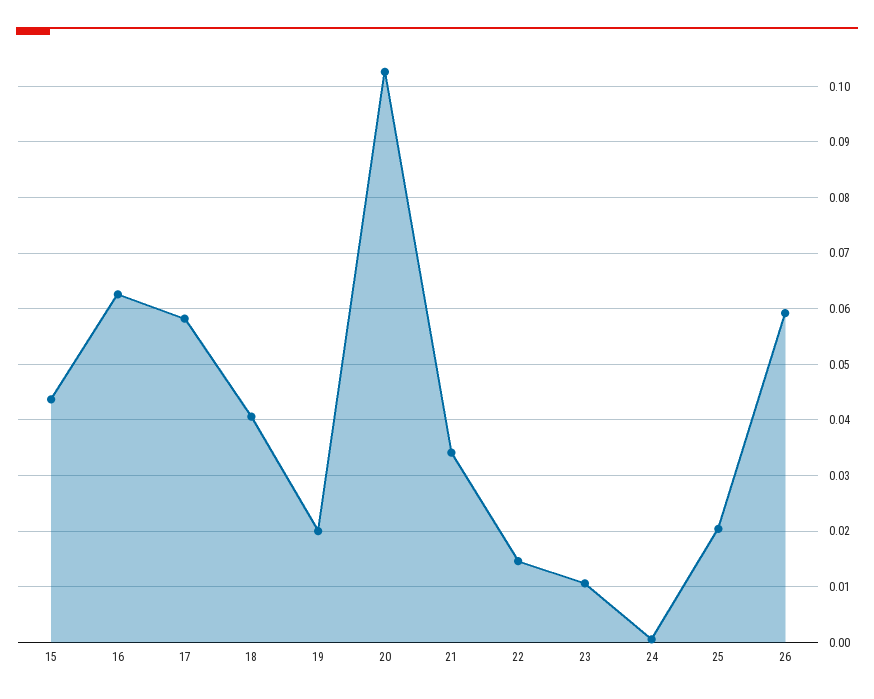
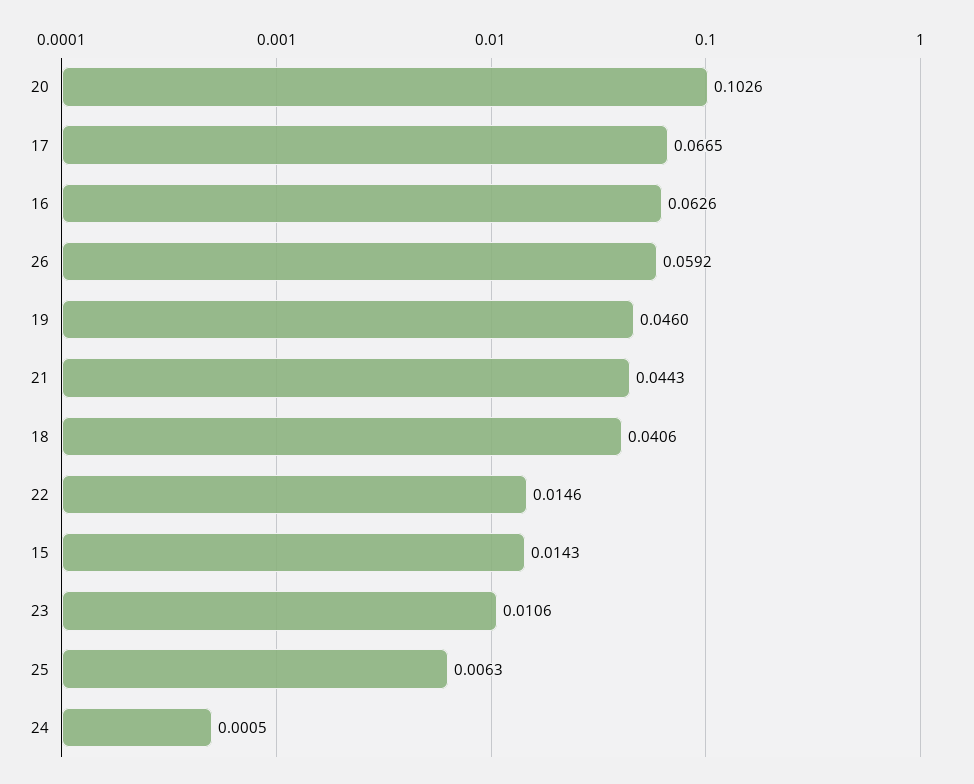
15: 0.044 -> 0.0143
17: 0.058 -> 0.0665
19: 0.02 -> 0.046
21: 0.034 -> 0.0443
25: 0.02 -> 0.0063

